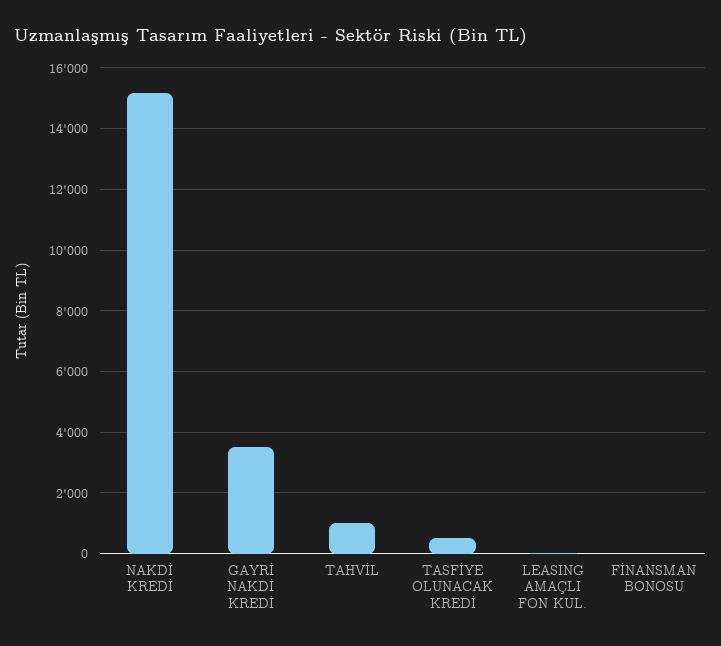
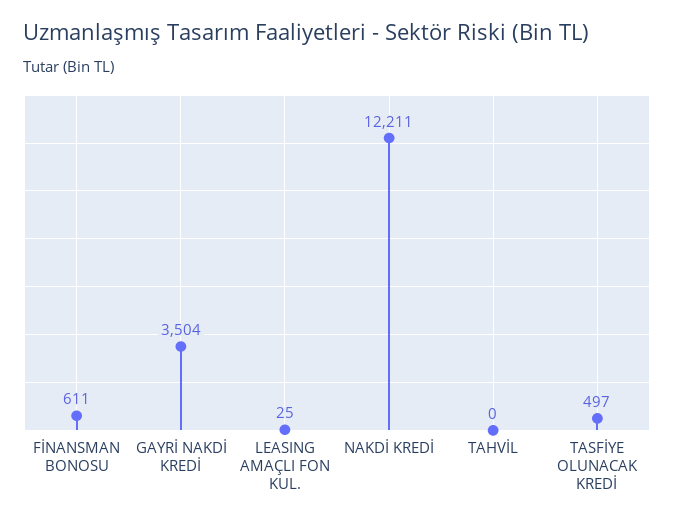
NAKDİ KREDİ: 15200 -> 12211
TAHVİL: 1000 -> 0
FİNANSMAN BONOSU: 0 -> 611

